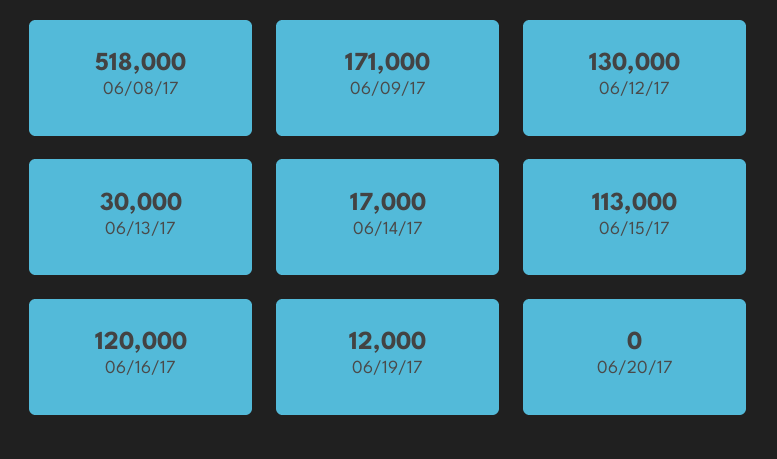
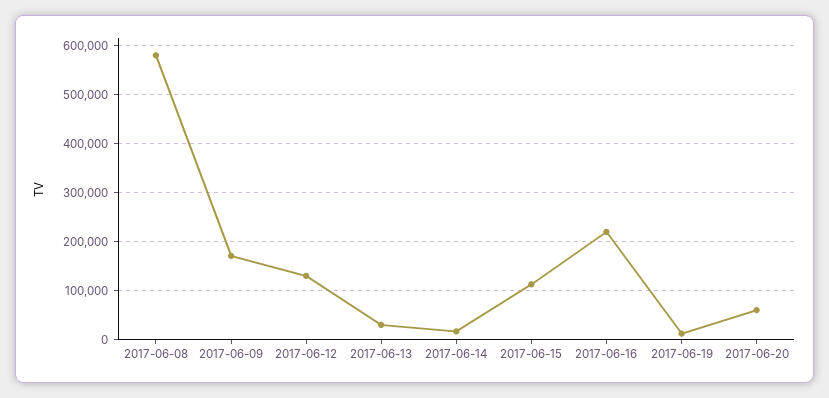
06/08/17: 518000 -> 580000
06/16/17: 120000 -> 220000
06/20/17: 0 -> 60000

